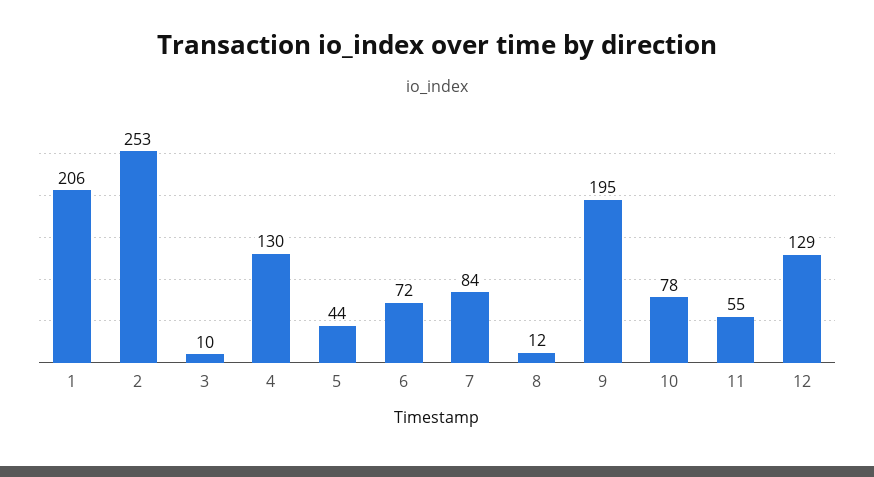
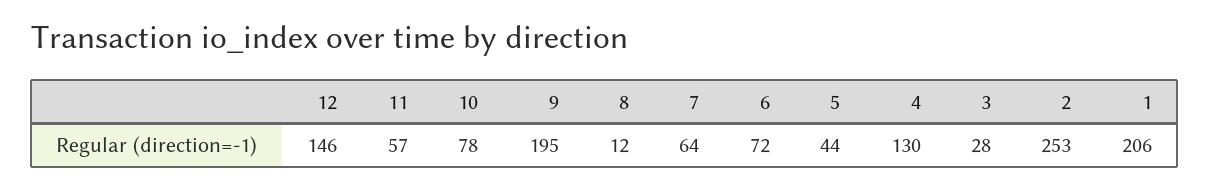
3: 10 -> 28
7: 84 -> 64
11: 55 -> 57
12: 129 -> 146

